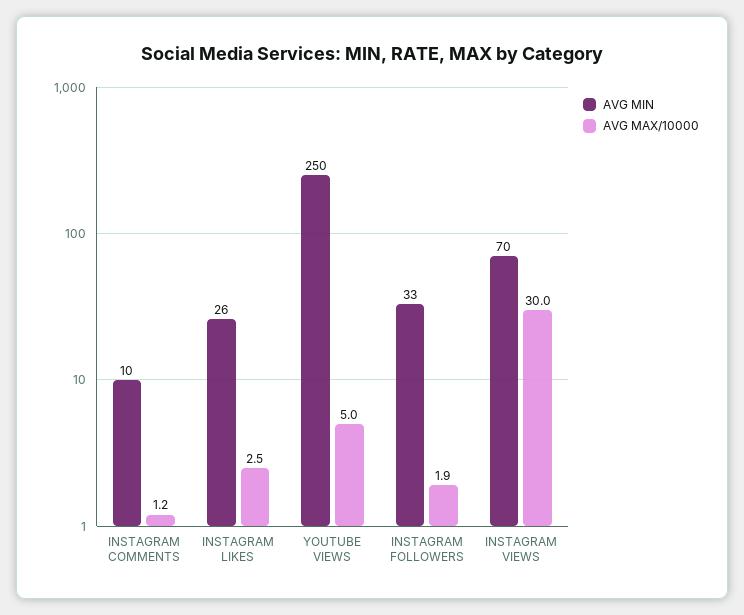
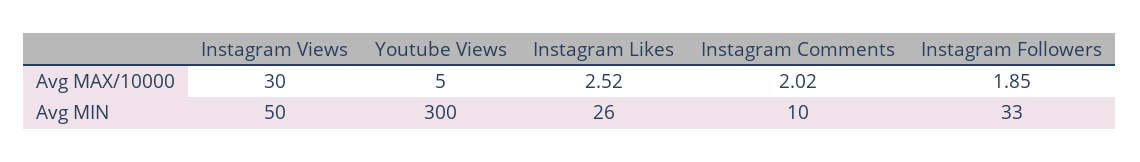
AVG MAX/10000, INSTAGRAM COMMENTS: 1.2 -> 2.02
AVG MIN, YOUTUBE VIEWS: 250 -> 300
AVG MIN, INSTAGRAM VIEWS: 70 -> 50

